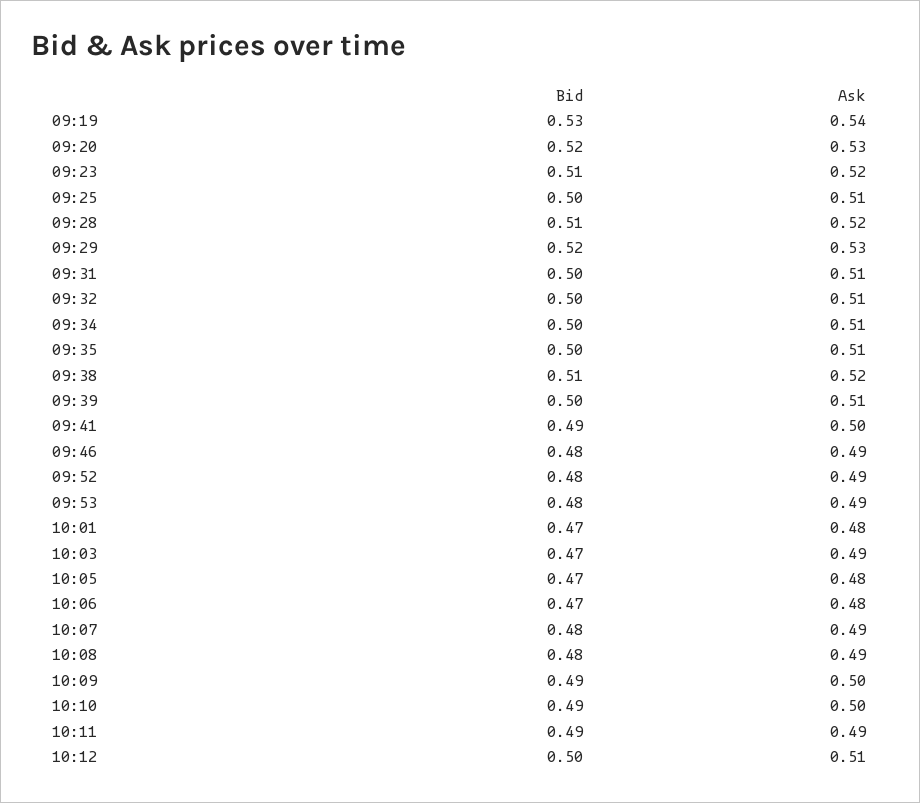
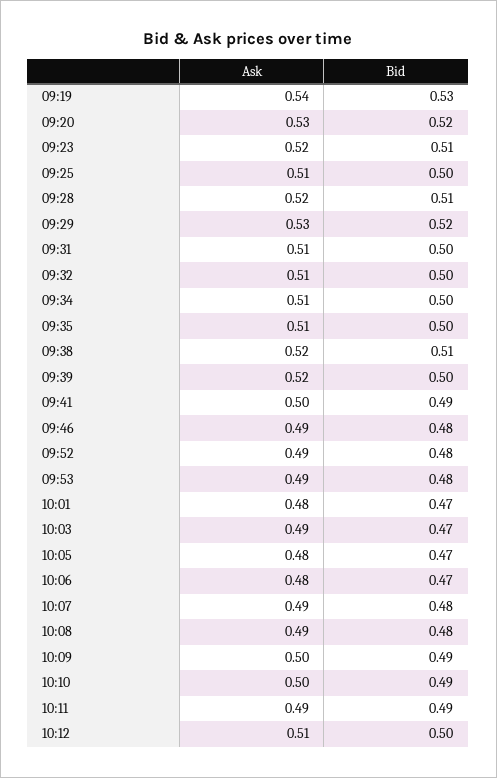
Ask, 09:39: 0.51 -> 0.52

